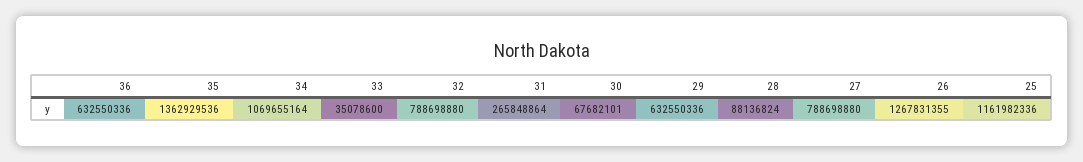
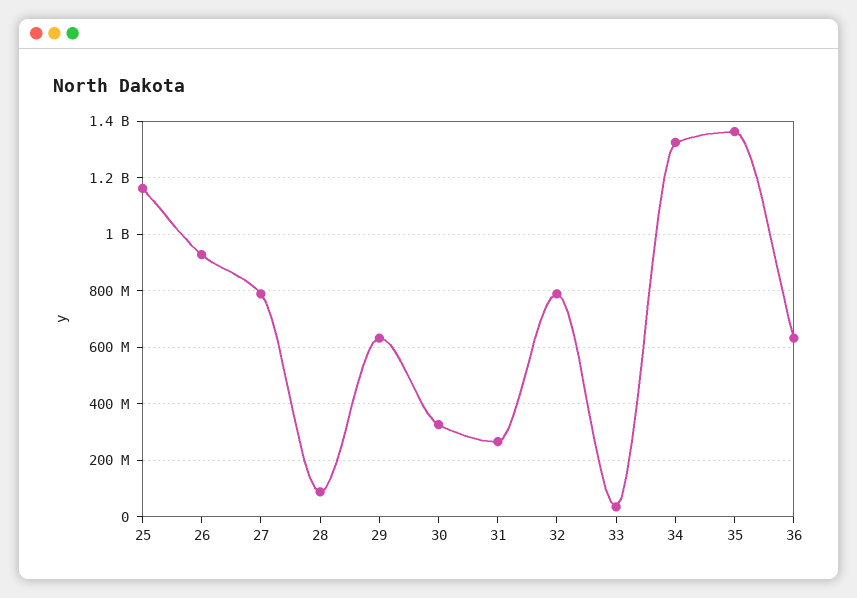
34: 1069655164 -> 1325000000
30: 67682101 -> 325000000
26: 1267831355 -> 925000000

